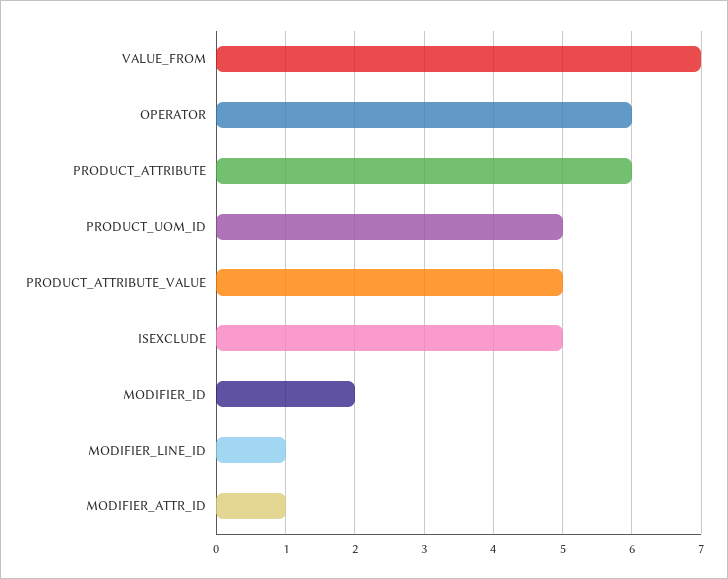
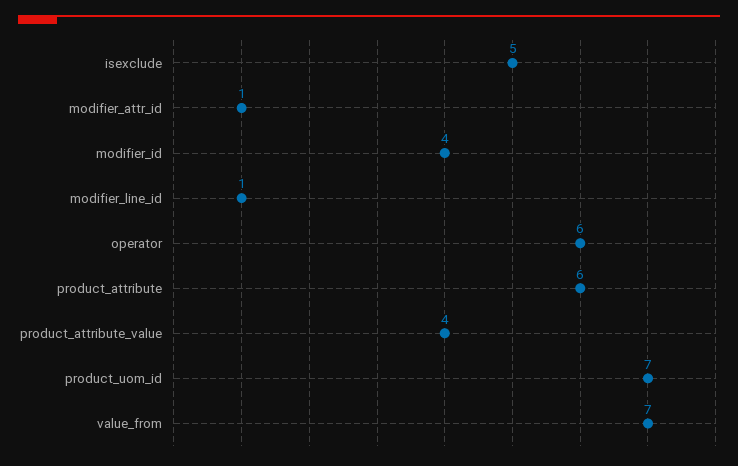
PRODUCT_UOM_ID: 5 -> 7
PRODUCT_ATTRIBUTE_VALUE: 5 -> 4
MODIFIER_ID: 2 -> 4

